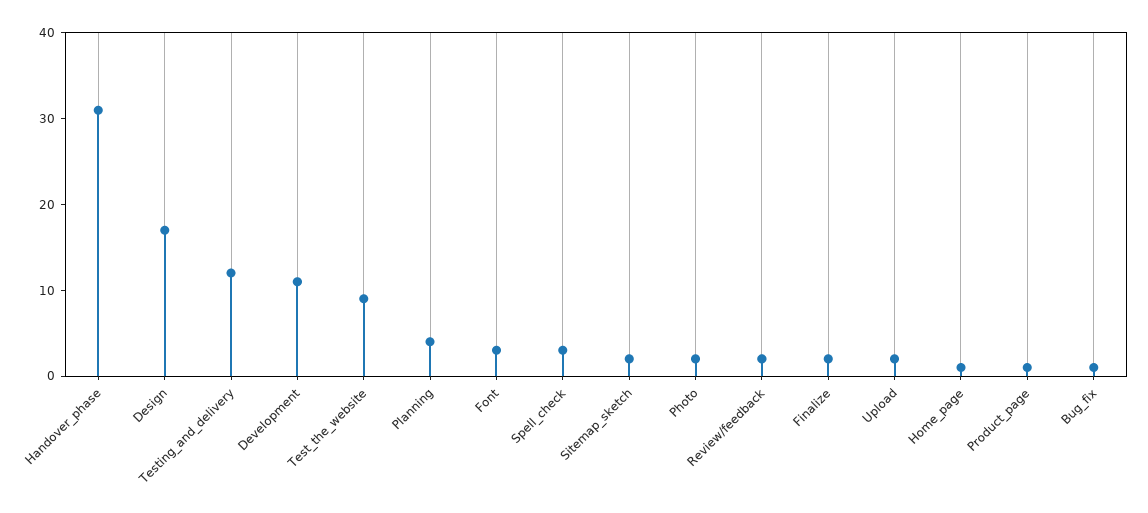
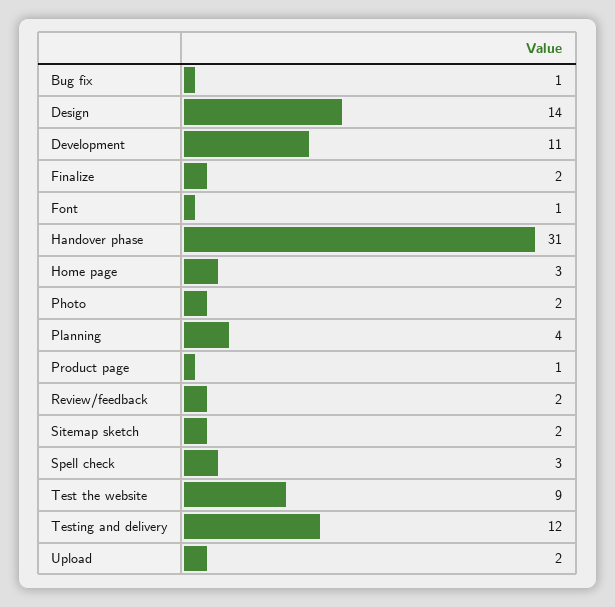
Design: 17 -> 14
Font: 3 -> 1
Home_page: 1 -> 3

